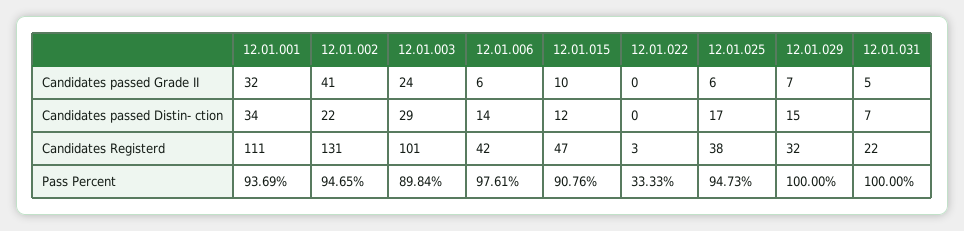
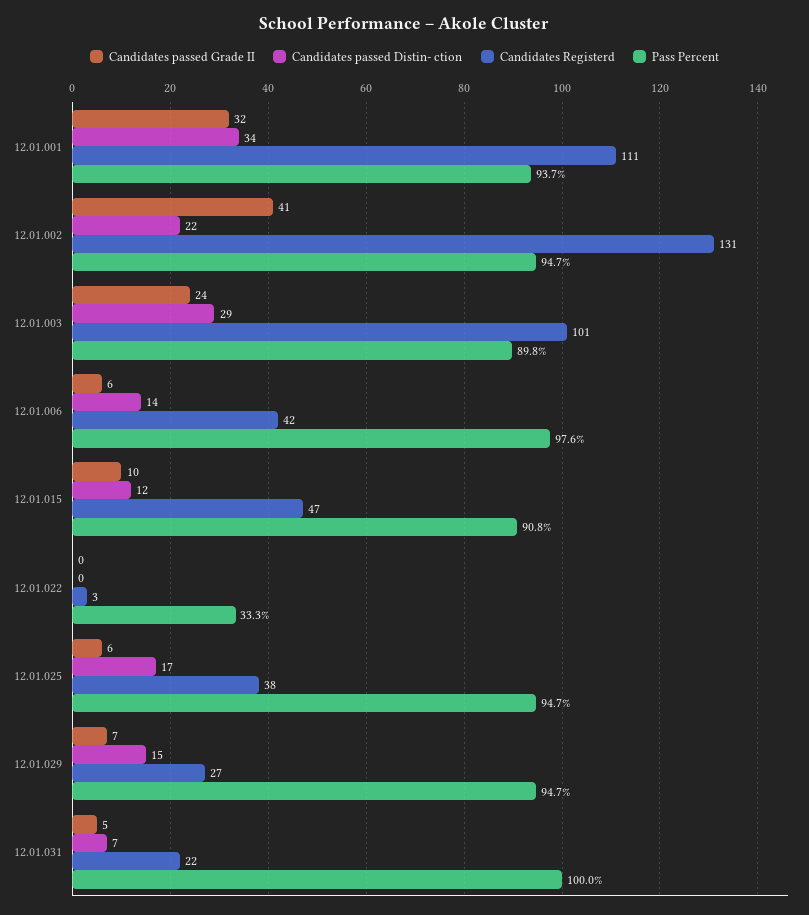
Candidates Registerd, 12.01.029: 32 -> 27
Pass Percent, 12.01.029: 100 -> 94.7

